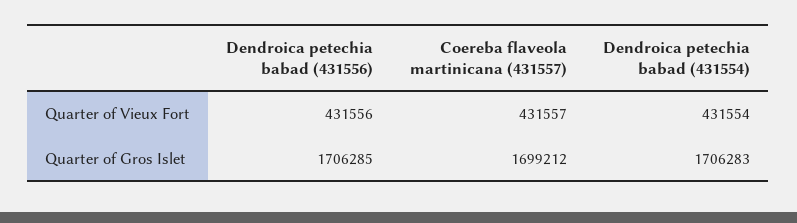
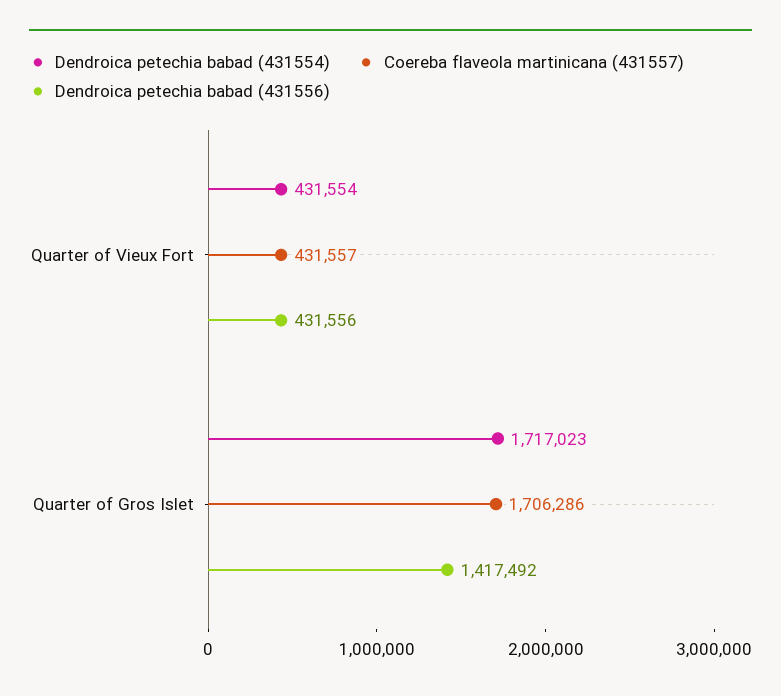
Dendroica petechia babad (431556), Quarter of Gros Islet: 1706285 -> 1417492
Coereba flaveola martinicana (431557), Quarter of Gros Islet: 1699212 -> 1706286
Dendroica petechia babad (431554), Quarter of Gros Islet: 1706283 -> 1717023

